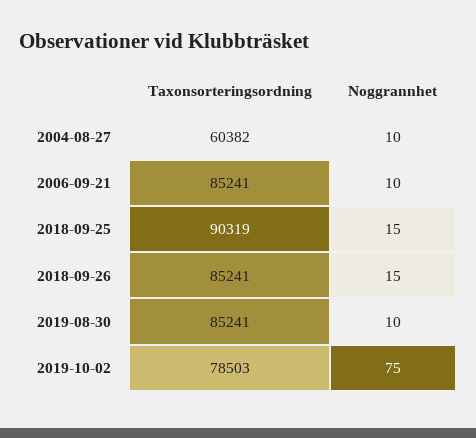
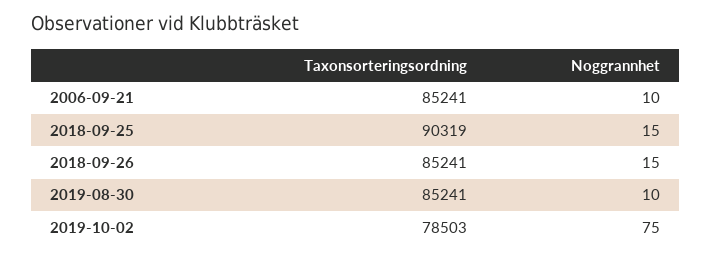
Taxonsorteringsordning, 2004-08-27: 60382 -> none
Noggrannhet, 2004-08-27: 10 -> none

